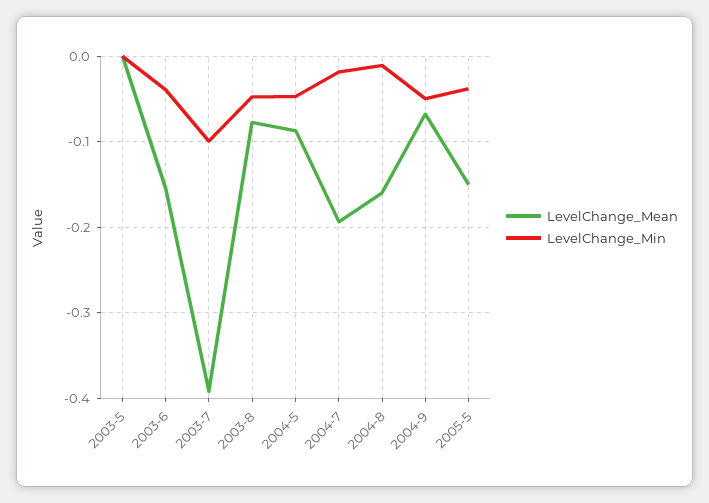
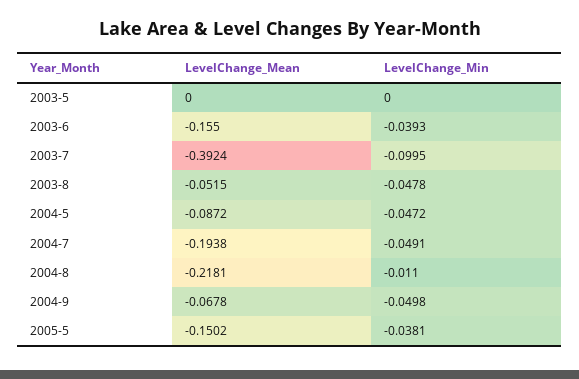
LevelChange_Mean, 2003-8: -0.08 -> -0.0515
LevelChange_Min, 2004-7: -0.02 -> -0.0491
LevelChange_Mean, 2004-8: -0.16 -> -0.2181

